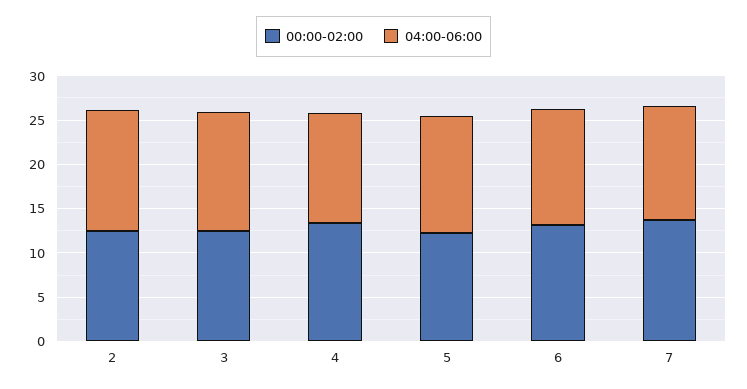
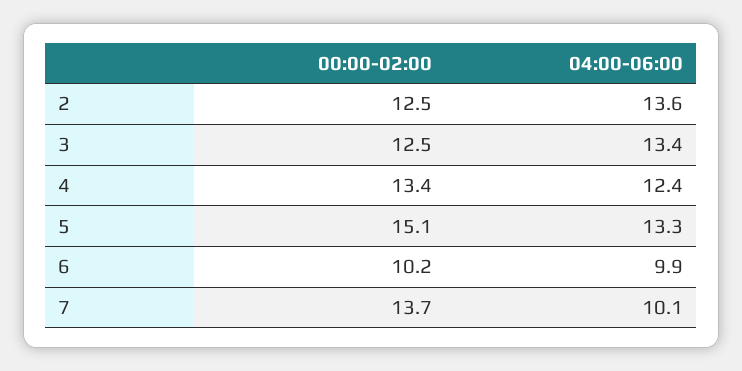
00:00-02:00, 5: 12 -> 15.1
00:00-02:00, 6: 13 -> 10.2
04:00-06:00, 6: 13 -> 9.9
04:00-06:00, 7: 13 -> 10.1

